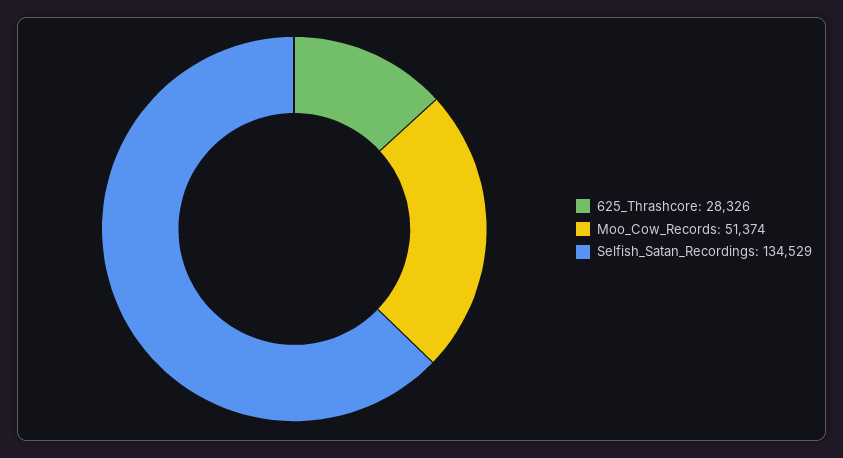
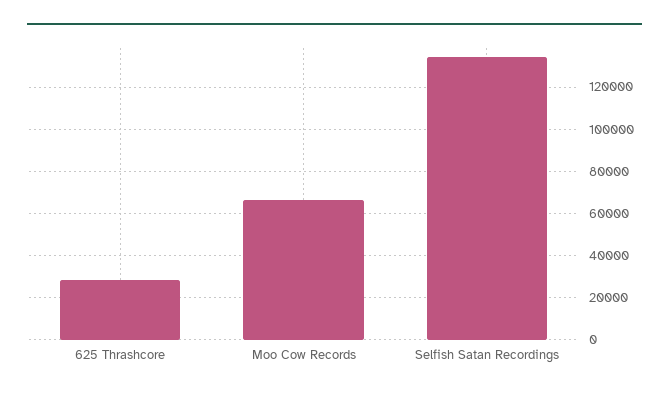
Moo_Cow_Records: 51374 -> 65000

